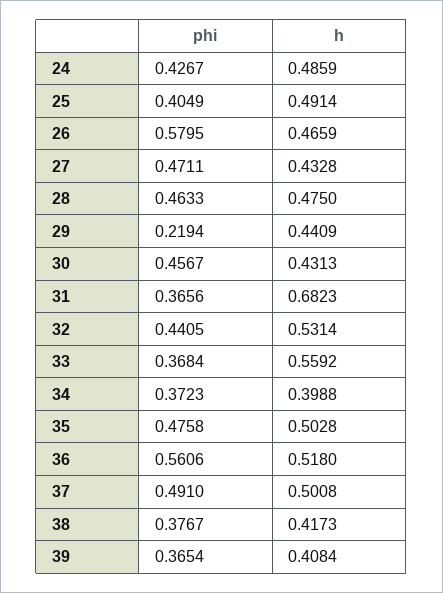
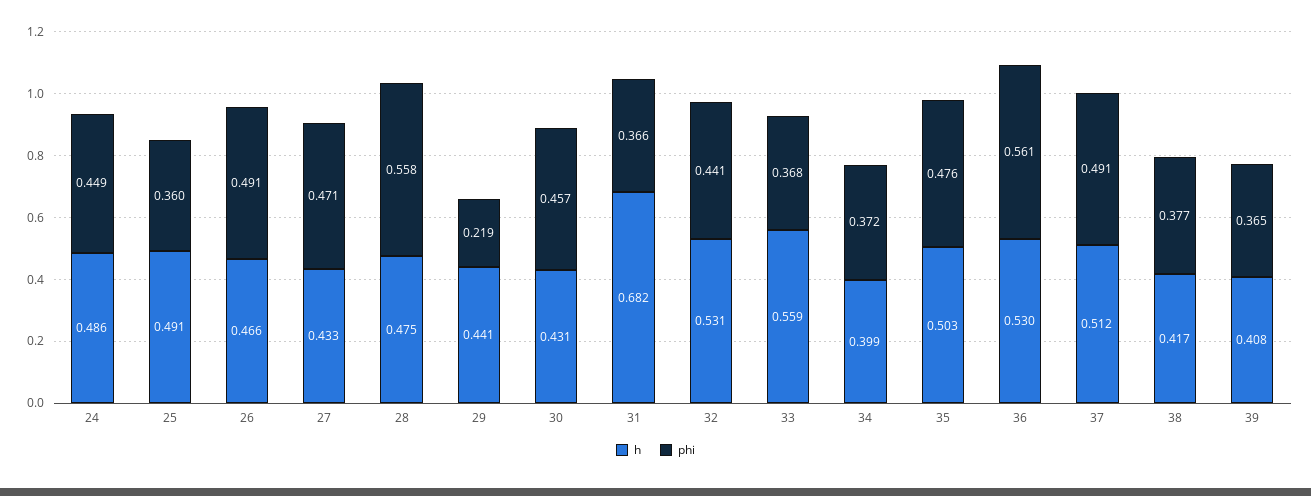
phi, 24: 0.4267 -> 0.449
phi, 25: 0.4049 -> 0.36
phi, 26: 0.5795 -> 0.491
phi, 28: 0.4633 -> 0.558
h, 36: 0.518 -> 0.53
h, 37: 0.5008 -> 0.512

